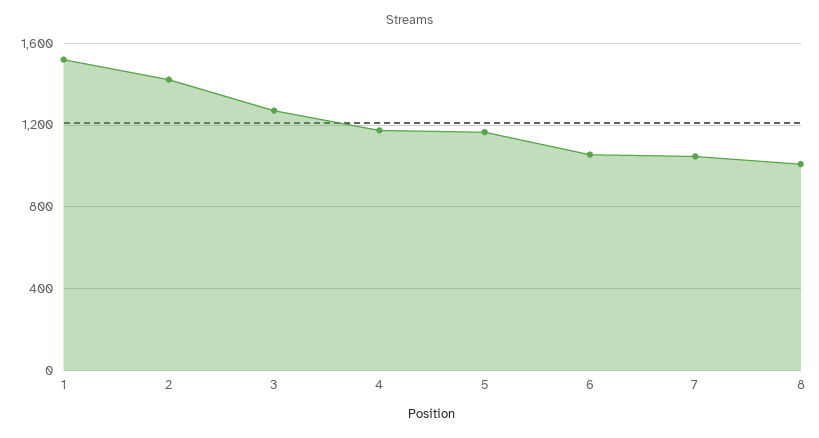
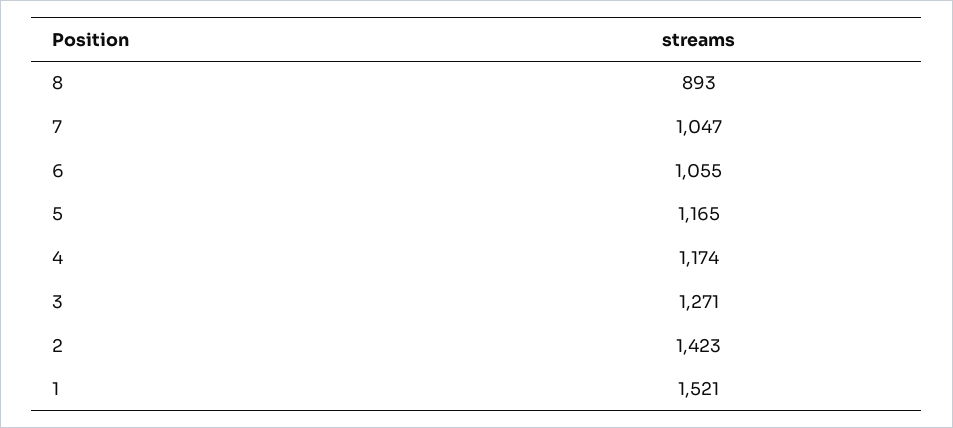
8: 1000 -> 893

